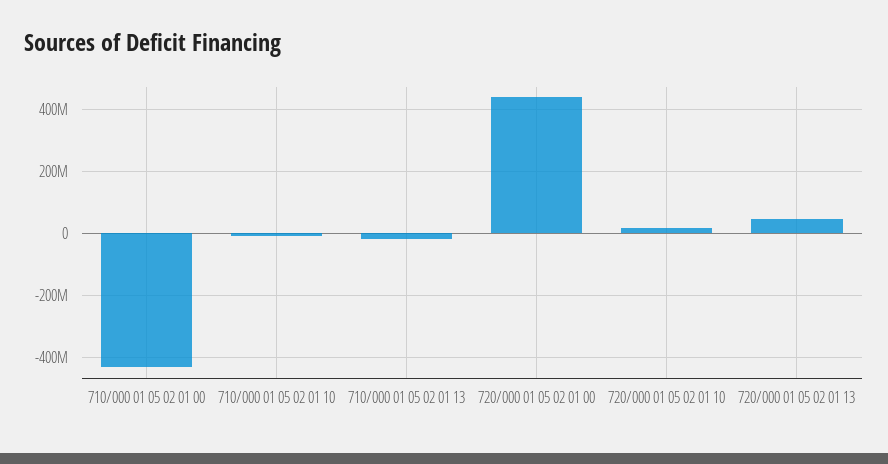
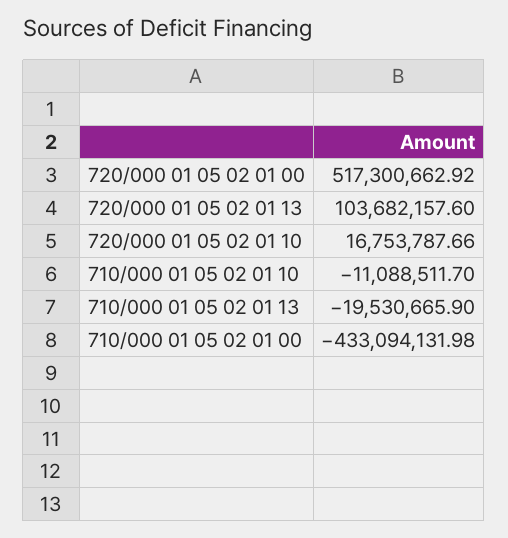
720/000 01 05 02 01 00: 440000000 -> 517300662.92
720/000 01 05 02 01 13: 40000000 -> 103682157.6

